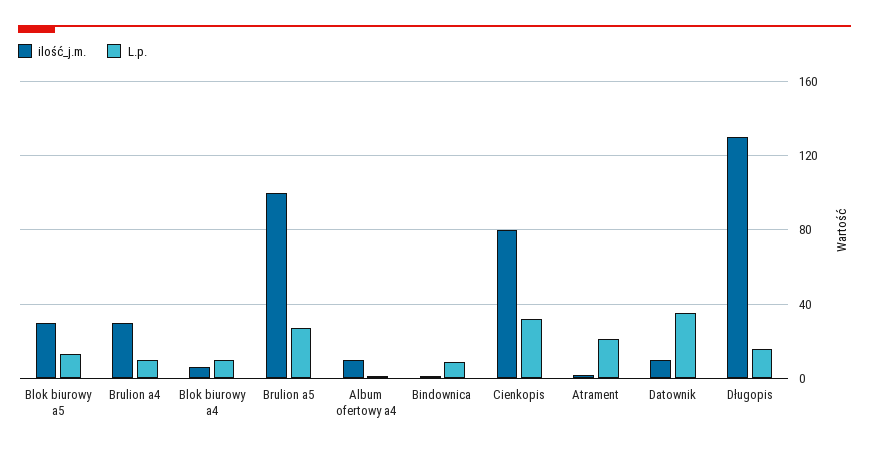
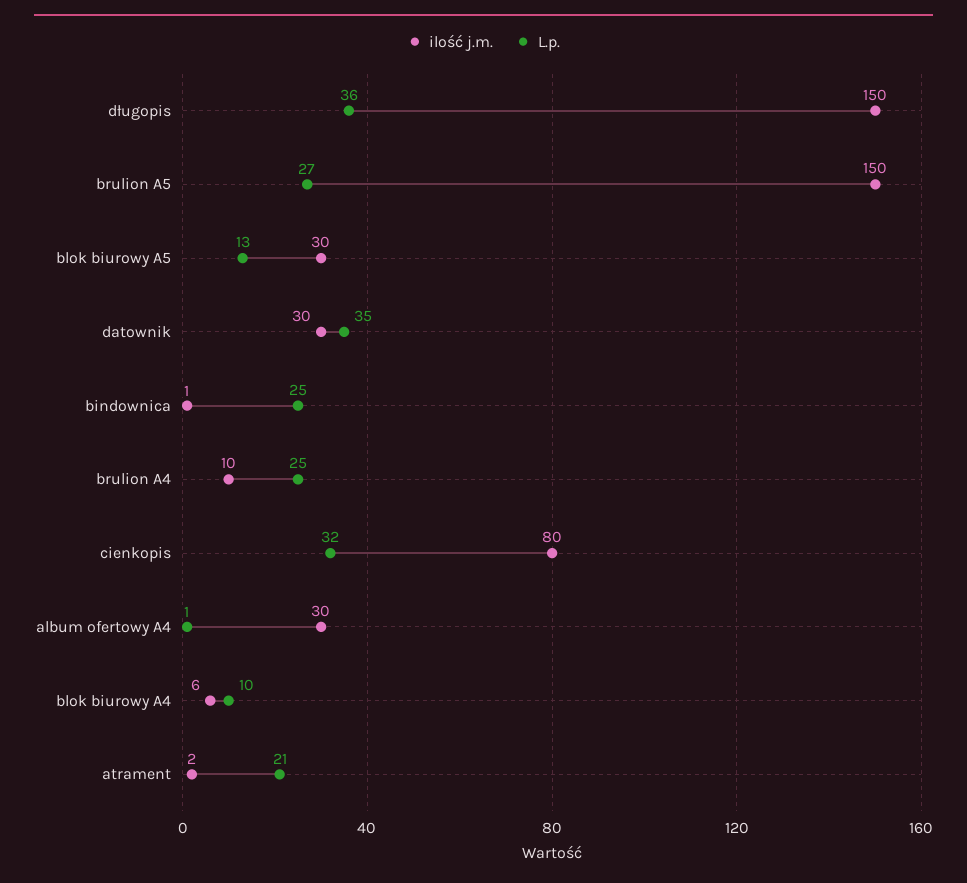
ilość_j.m., Brulion a4: 30 -> 10
L.p., Brulion a4: 10 -> 25
ilość_j.m., Brulion a5: 100 -> 150
ilość_j.m., Album ofertowy a4: 10 -> 30
L.p., Bindownica: 10 -> 25
ilość_j.m., Datownik: 10 -> 30
ilość_j.m., Długopis: 130 -> 150
L.p., Długopis: 15 -> 36

